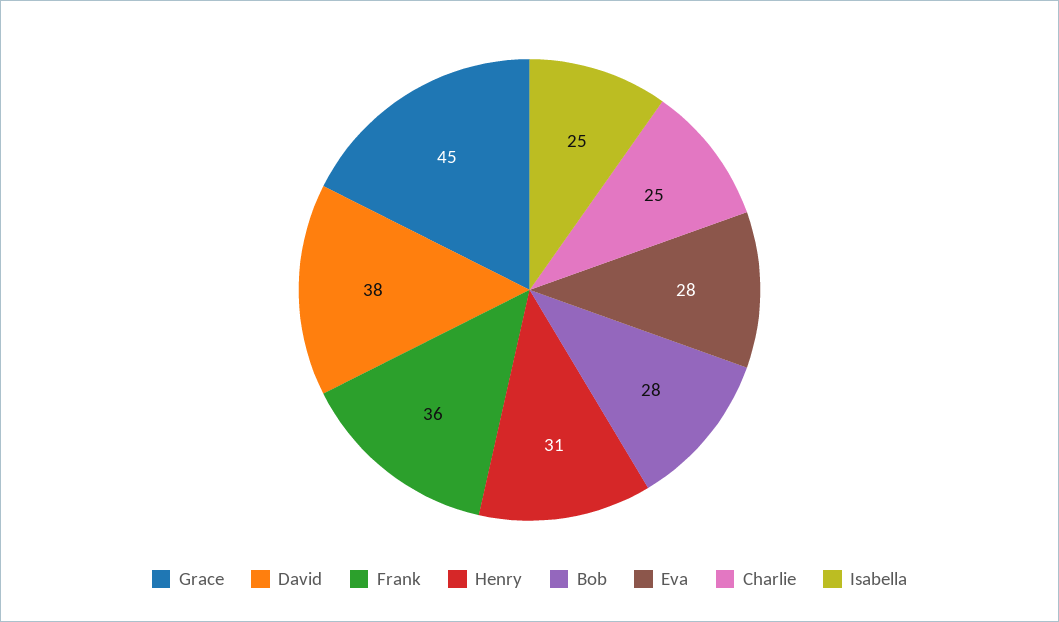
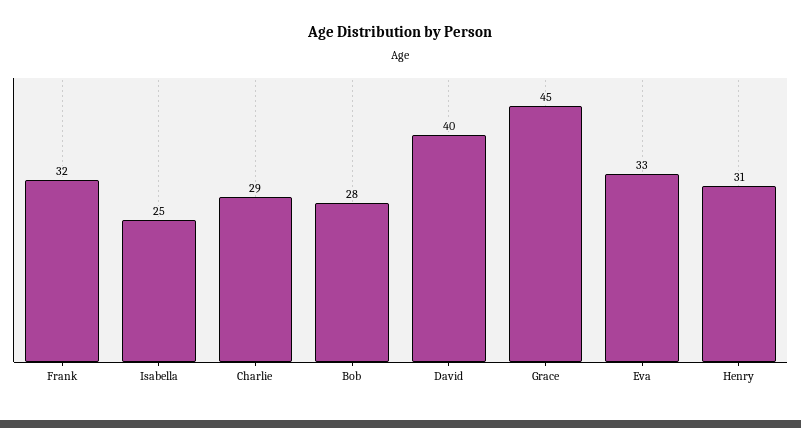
David: 38 -> 40
Frank: 36 -> 32
Eva: 28 -> 33
Charlie: 25 -> 29

